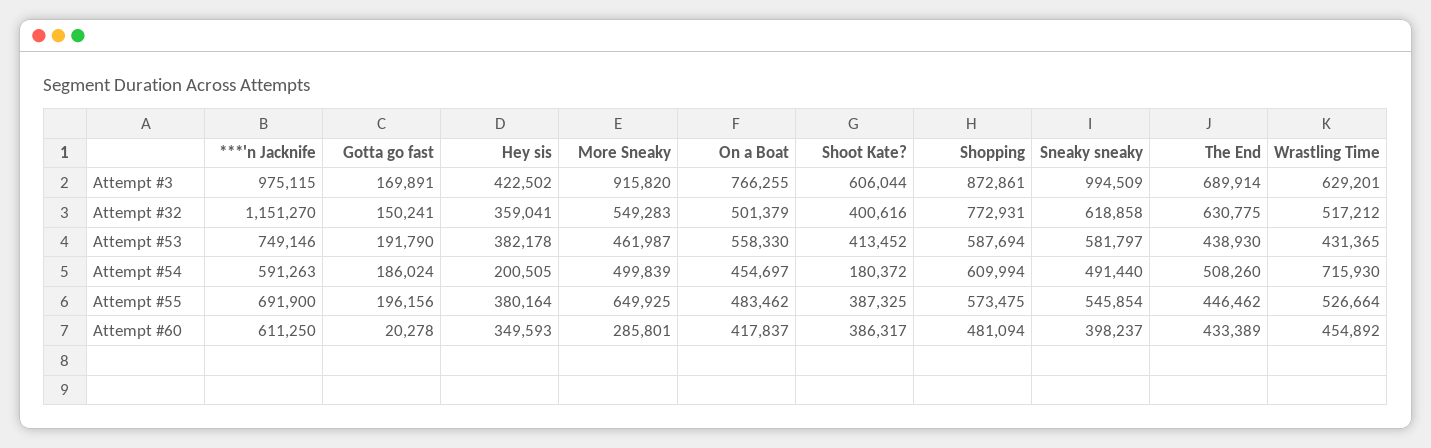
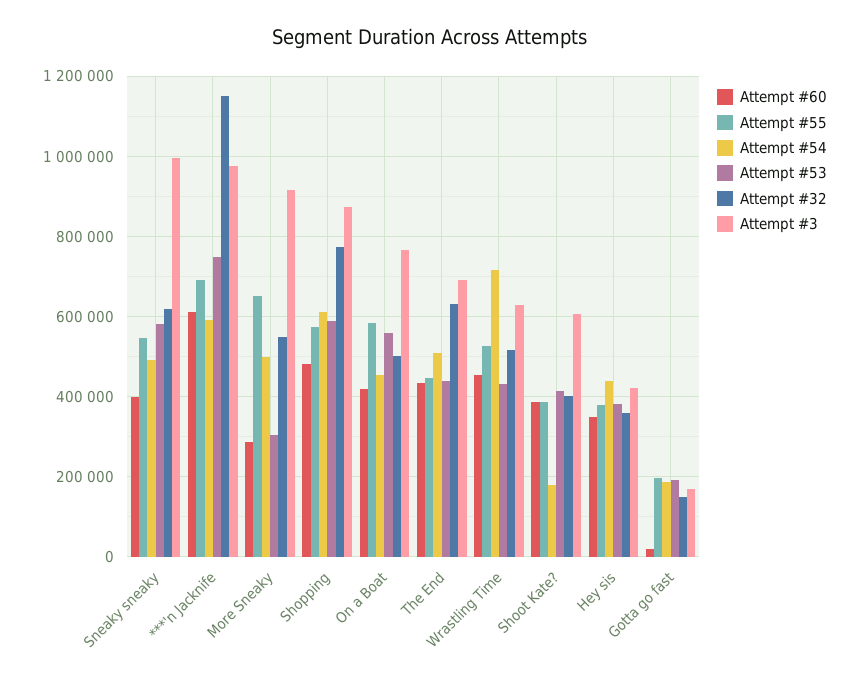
Attempt #53, More Sneaky: 461987 -> 300000
Attempt #54, Hey sis: 200505 -> 440000
Attempt #55, On a Boat: 483462 -> 580000

